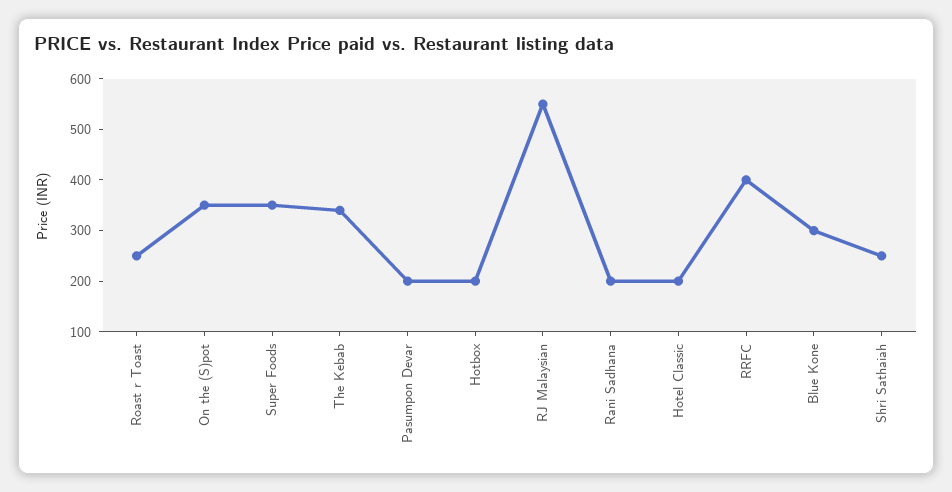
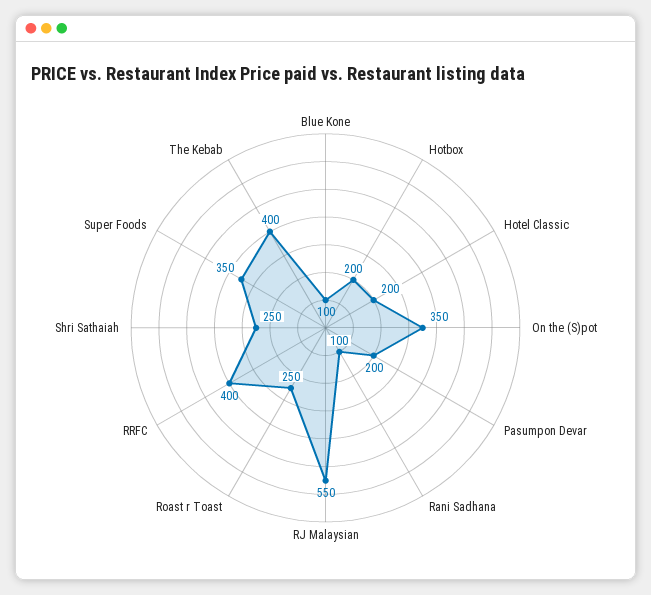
The Kebab: 340 -> 400
Rani Sadhana: 200 -> 100
Blue Kone: 300 -> 100

